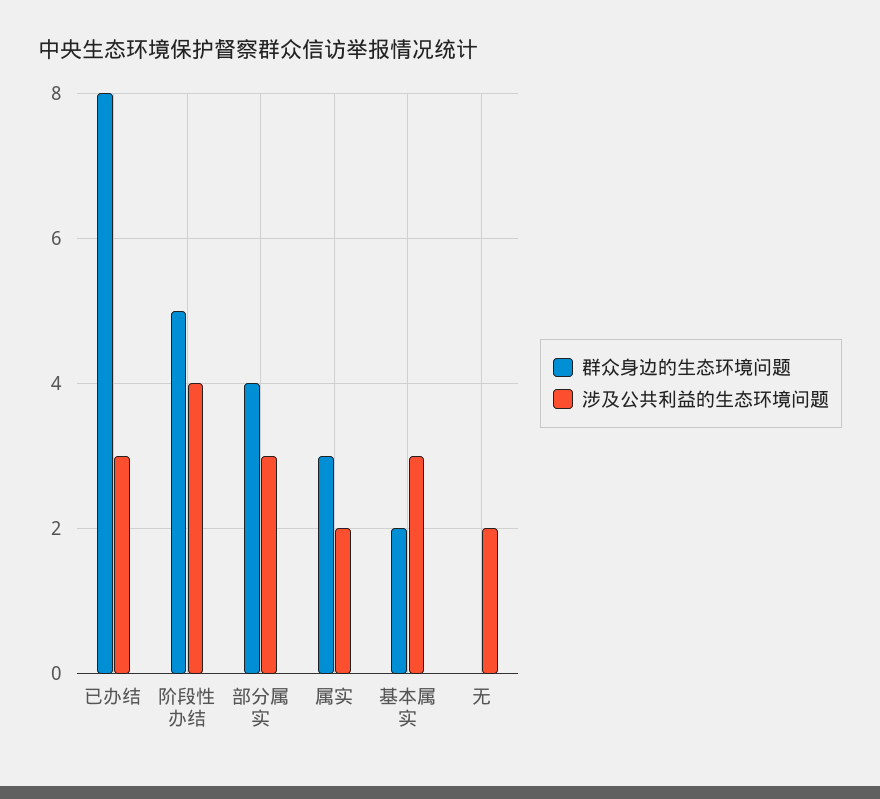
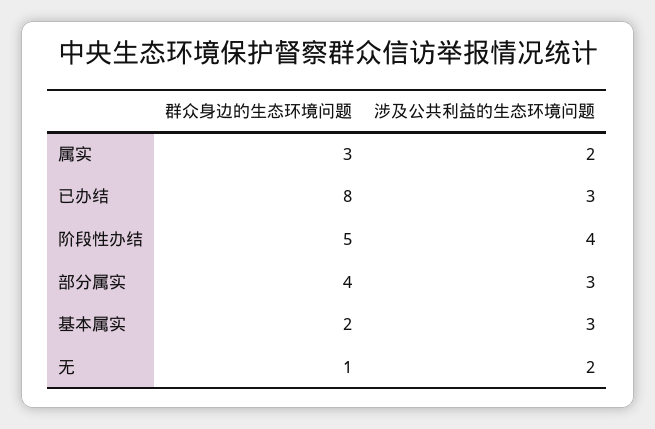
群众身边的生态环境问题, 无: 0 -> 1

